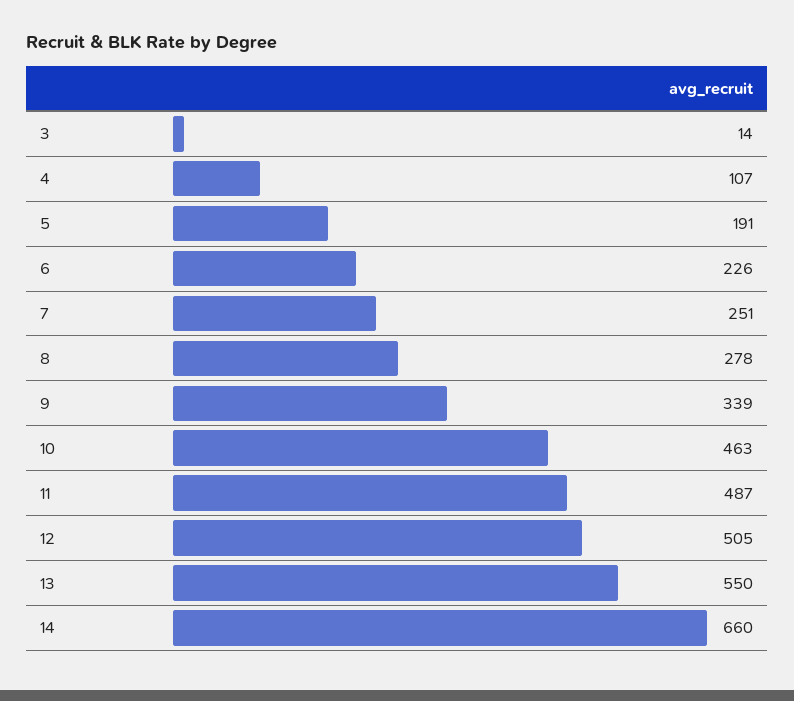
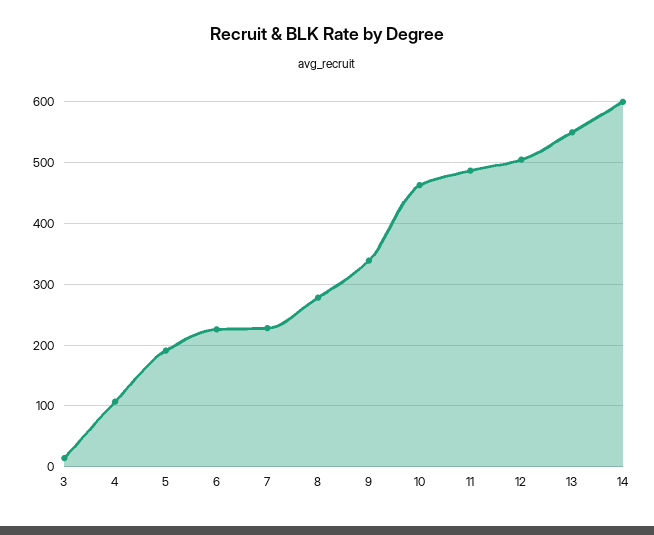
7: 251 -> 230
14: 660 -> 600

